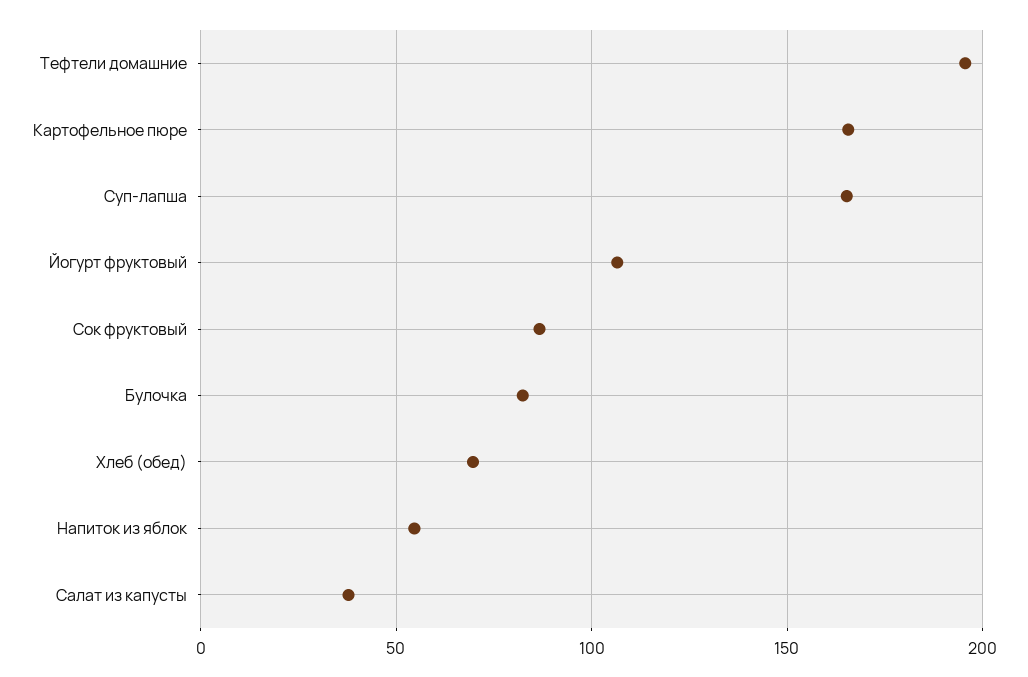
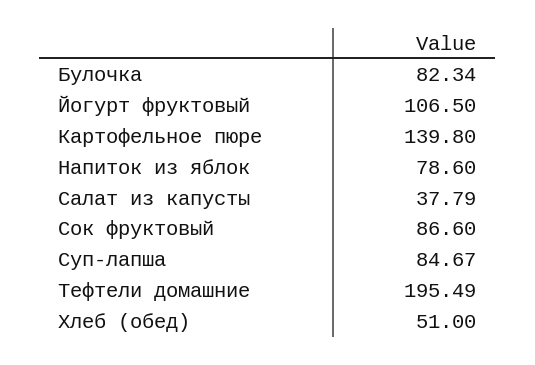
Картофельное пюре: 165 -> 139.8
Суп-лапша: 165 -> 84.67
Хлеб (обед): 70 -> 51
Напиток из яблок: 55 -> 78.6

